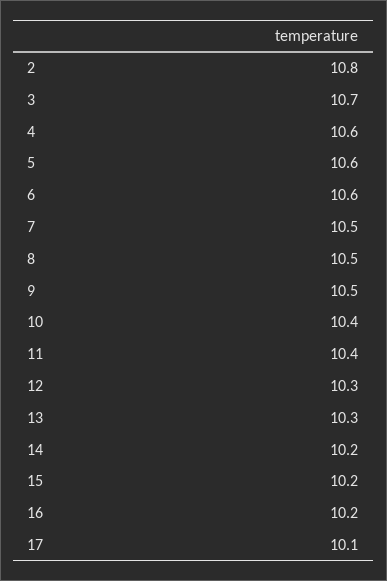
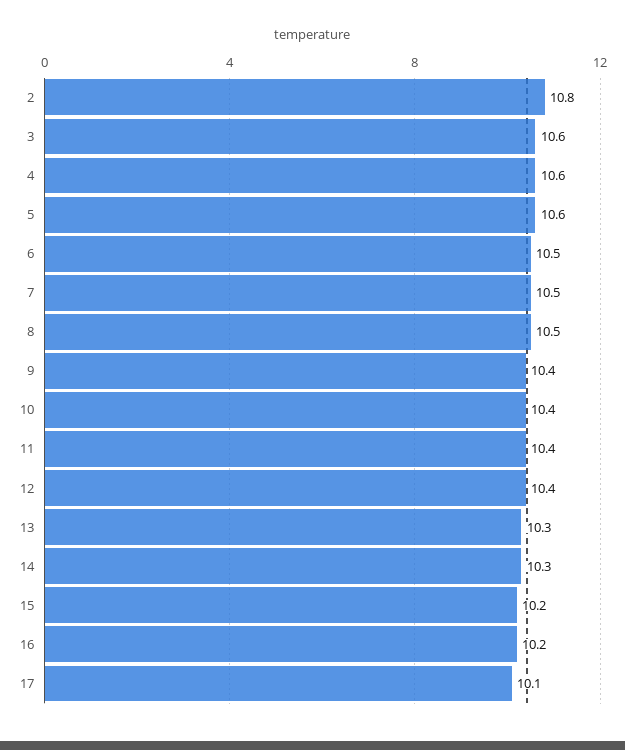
3: 10.7 -> 10.6
6: 10.6 -> 10.5
9: 10.5 -> 10.4
12: 10.3 -> 10.4
14: 10.2 -> 10.3

